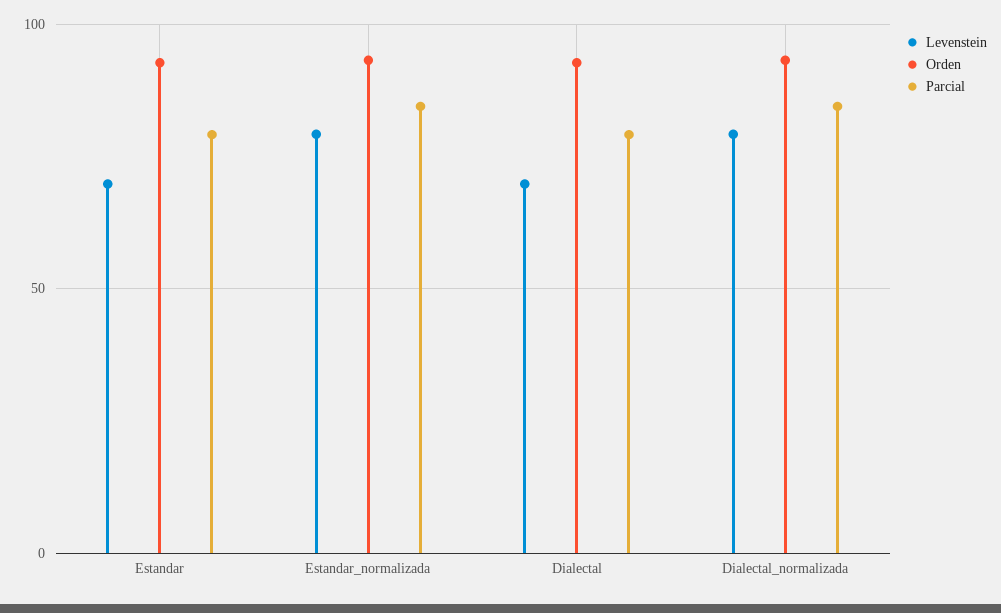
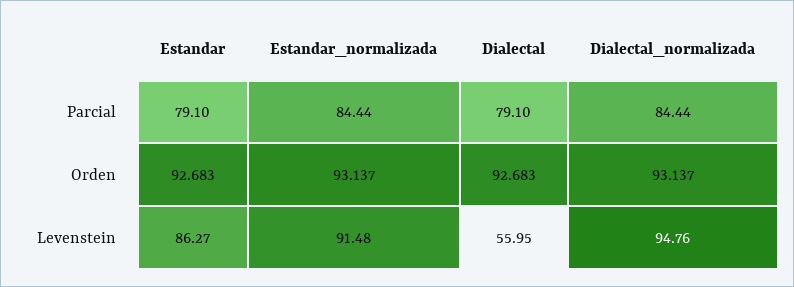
Levenstein, Estandar: 70 -> 86.27
Levenstein, Estandar_normalizada: 80 -> 91.48
Levenstein, Dialectal: 70 -> 55.95
Levenstein, Dialectal_normalizada: 80 -> 94.76

